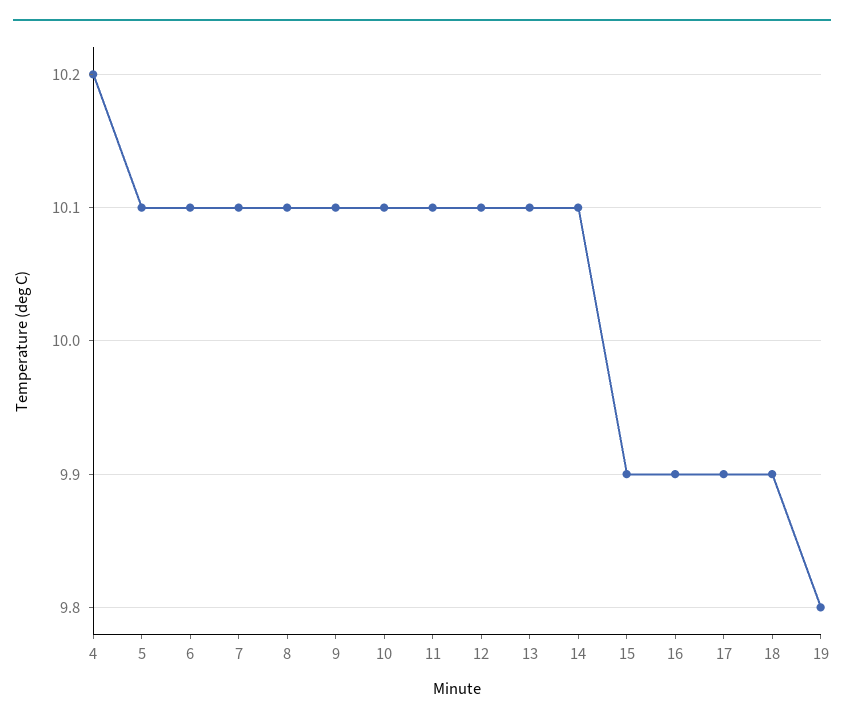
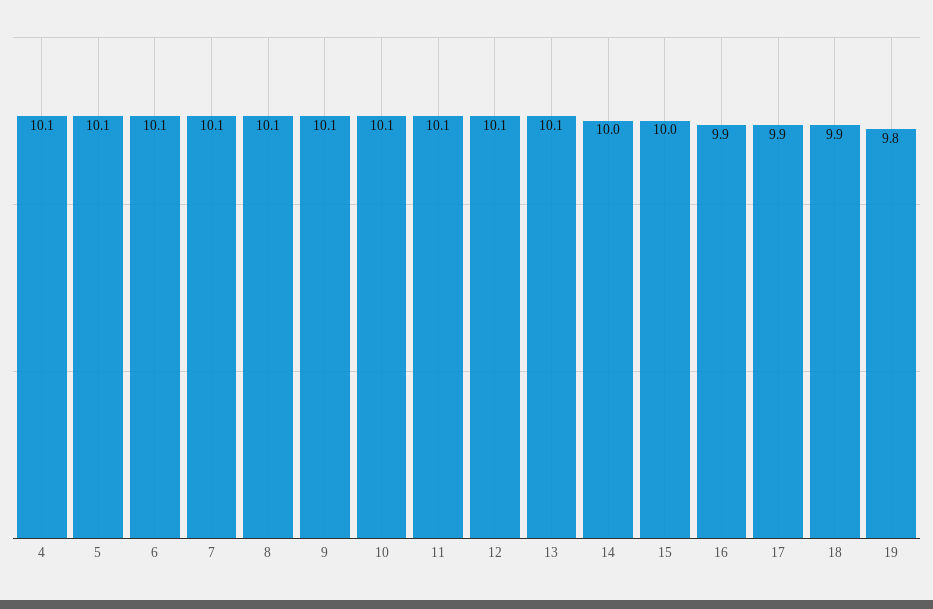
4: 10.2 -> 10.1
14: 10.1 -> 10
15: 9.9 -> 10

